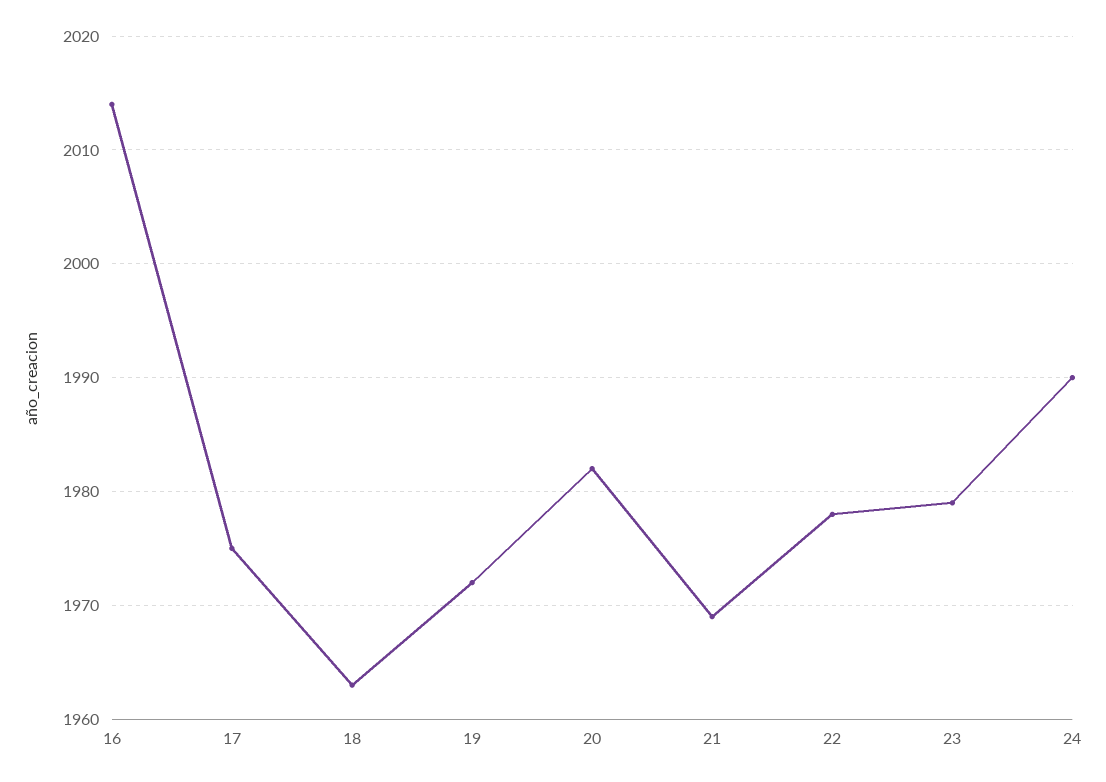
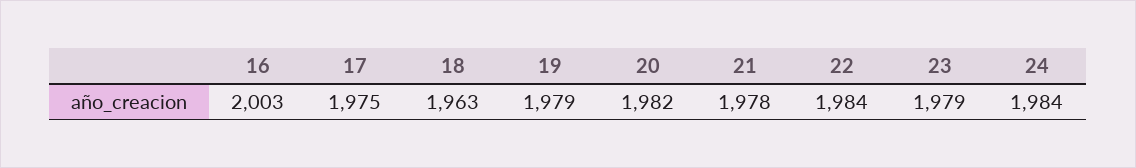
16: 2014 -> 2003
19: 1972 -> 1979
21: 1969 -> 1978
22: 1978 -> 1984
24: 1990 -> 1984

